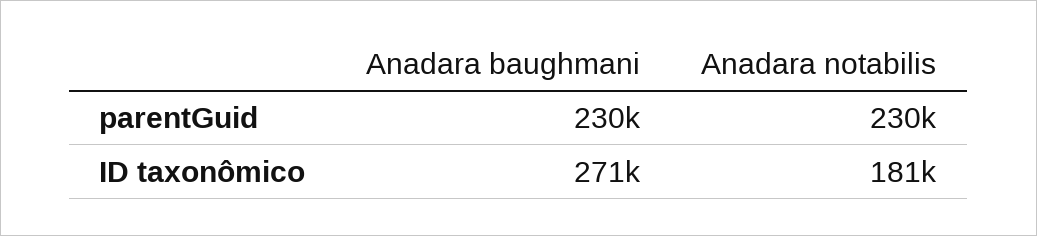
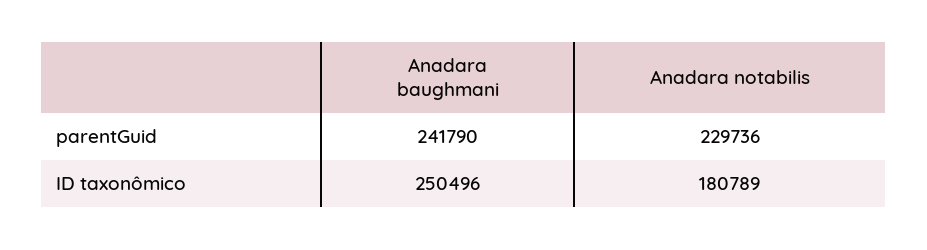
Anadara baughmani, parentGuid: 230000 -> 241790
Anadara baughmani, ID taxonômico: 271000 -> 250496

